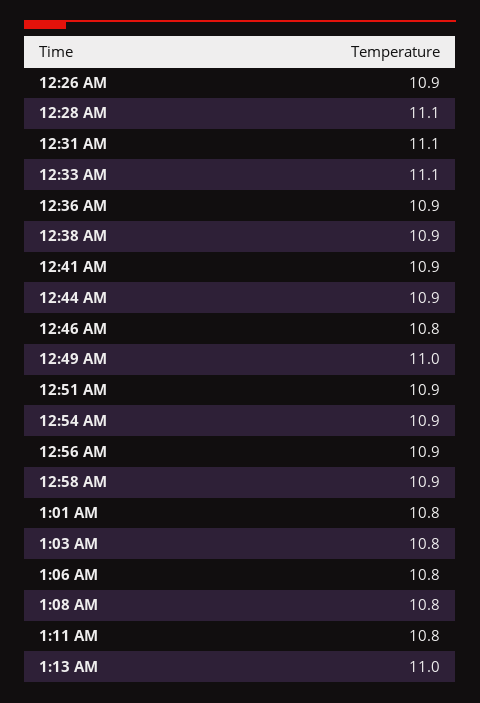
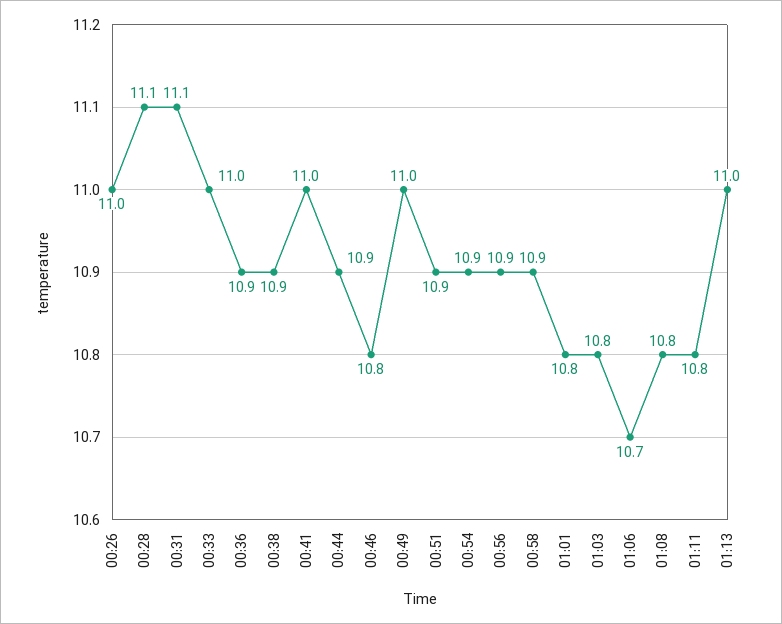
12:26 AM: 10.9 -> 11
12:33 AM: 11.1 -> 11
12:41 AM: 10.9 -> 11
1:06 AM: 10.8 -> 10.7

